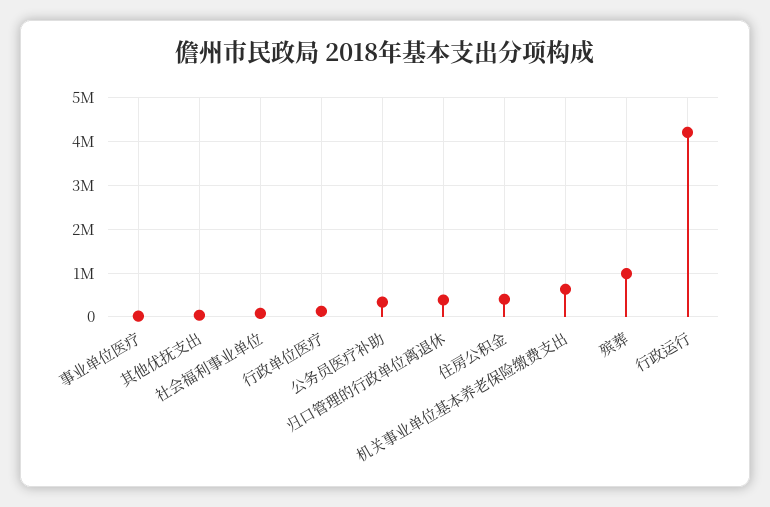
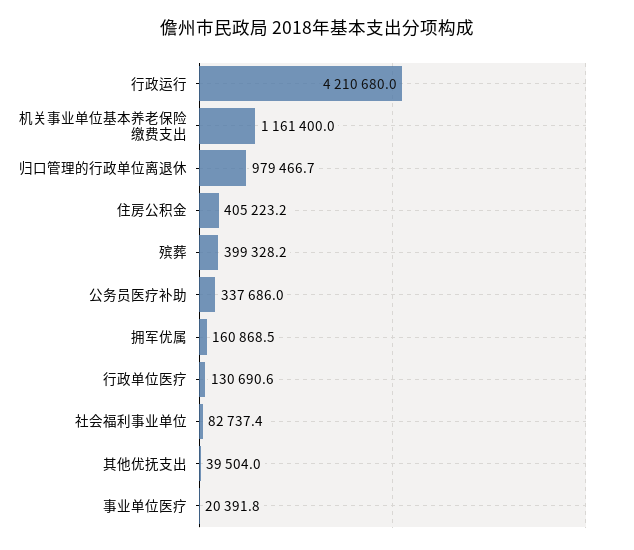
归口管理的行政单位离退休: 400000 -> 979466.7
机关事业单位基本养老保险缴费支出: 600000 -> 1161400
殡葬: 1000000 -> 399328.2
拥军优属: none -> 160868.5

